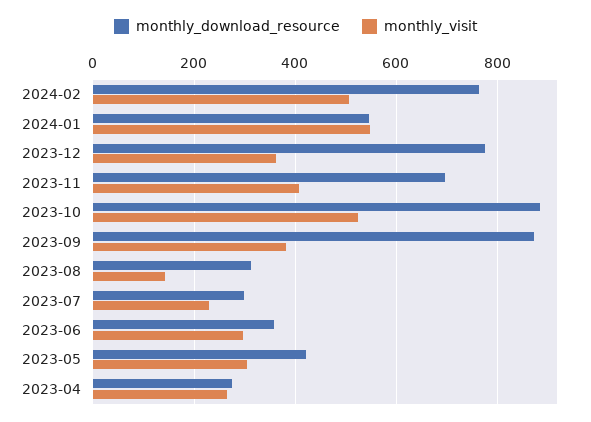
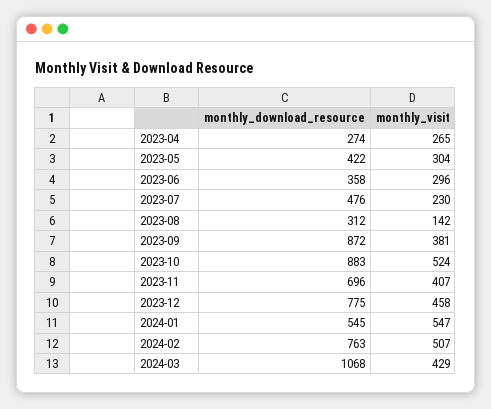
monthly_visit, 2023-12: 360 -> 458
monthly_download_resource, 2023-07: 300 -> 476
monthly_download_resource, 2024-03: none -> 1068
monthly_visit, 2024-03: none -> 429

